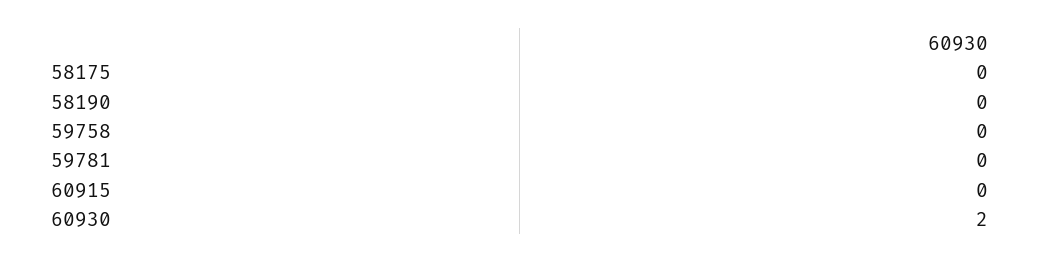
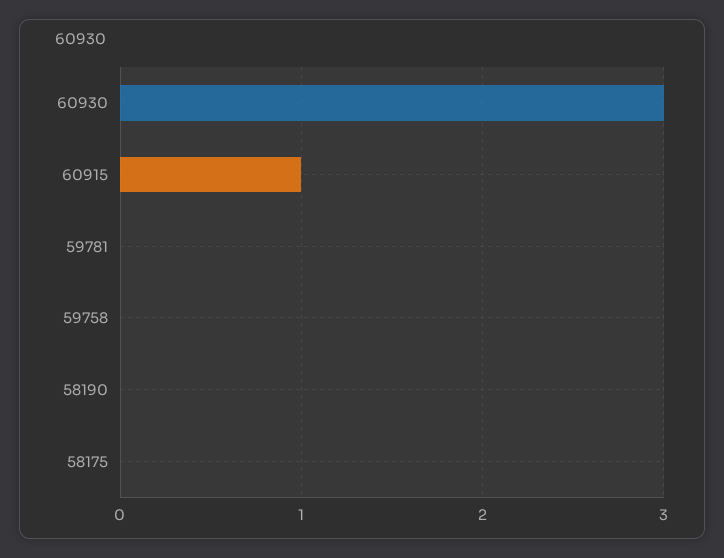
60915: 0 -> 1
60930: 2 -> 3

